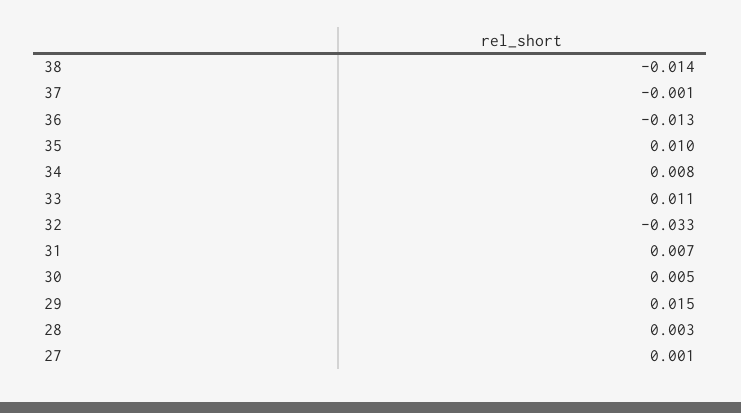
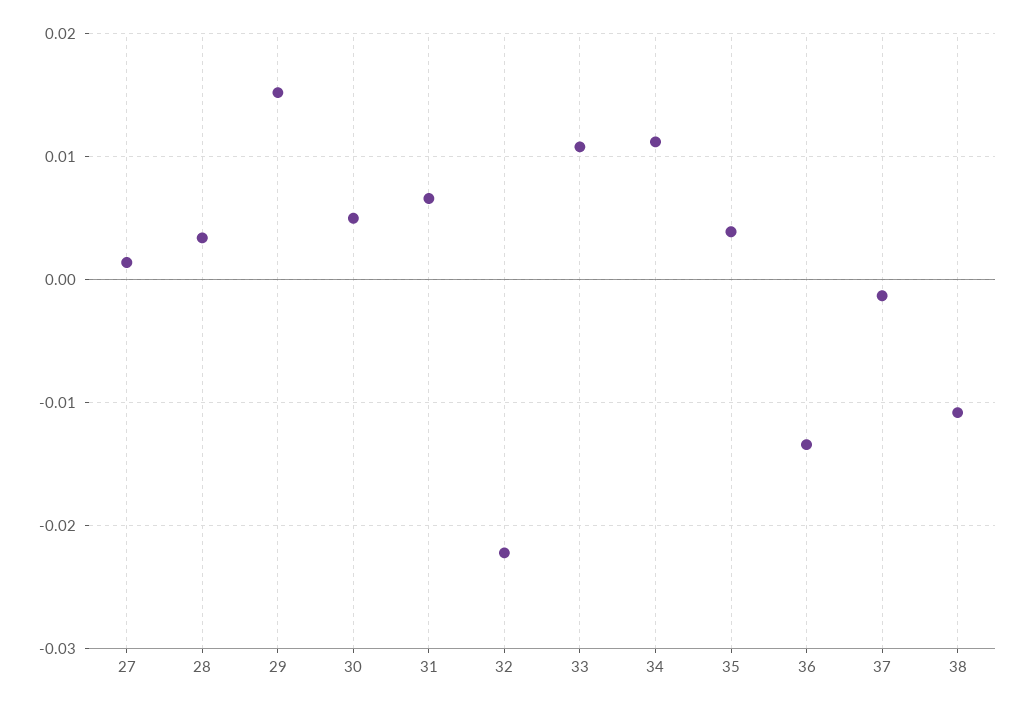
38: -0.014 -> -0.011
35: 0.01 -> 0.004
34: 0.008 -> 0.011
32: -0.033 -> -0.022

